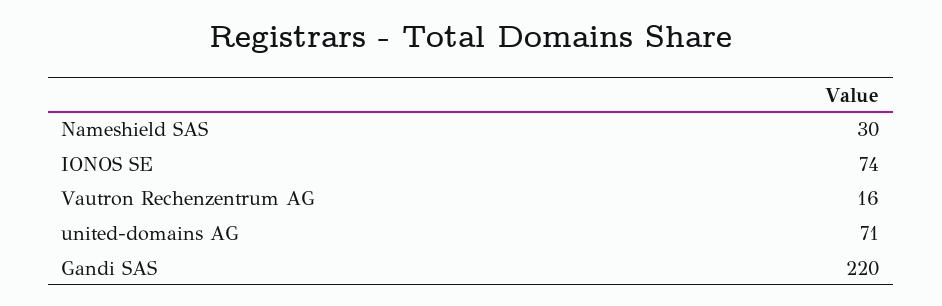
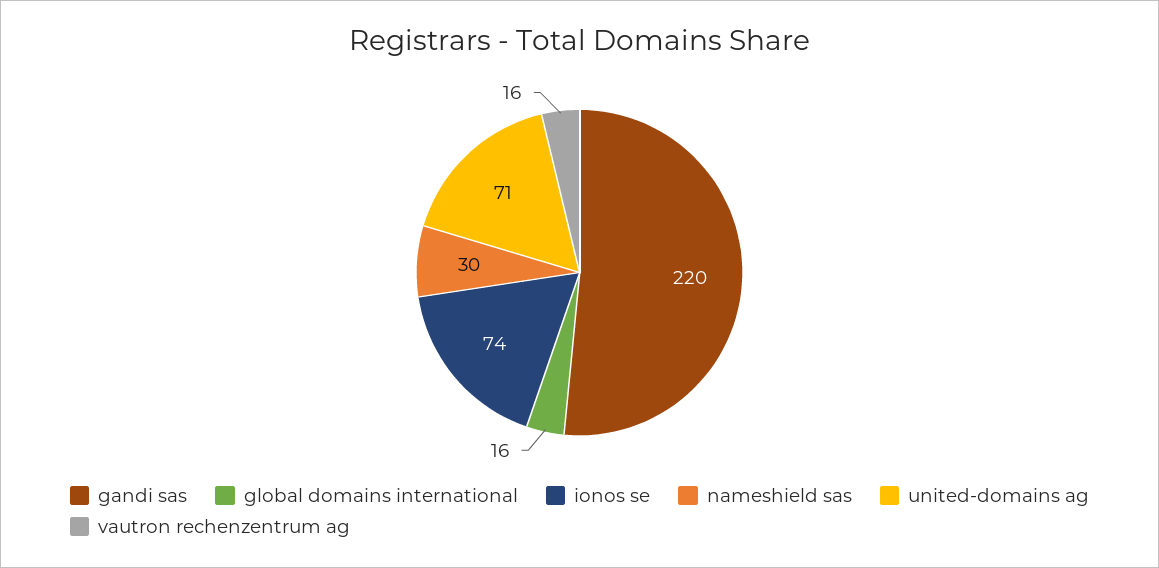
global domains international: none -> 16

